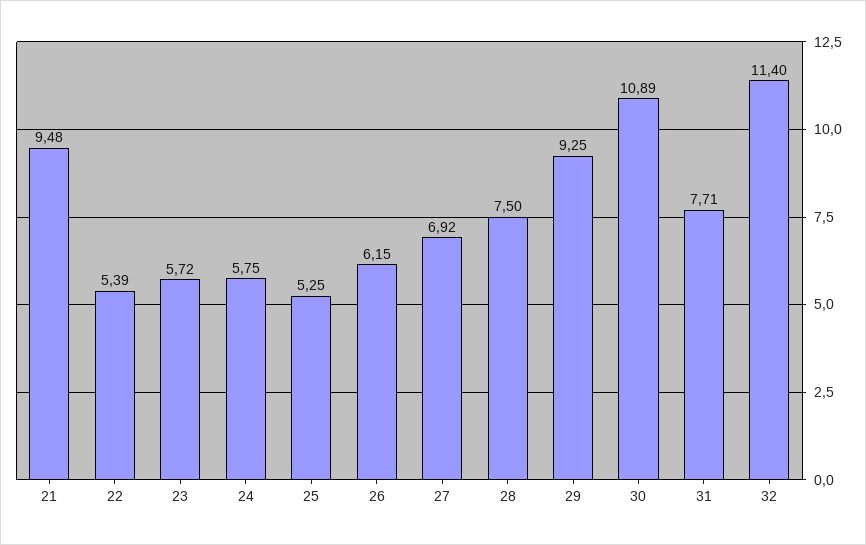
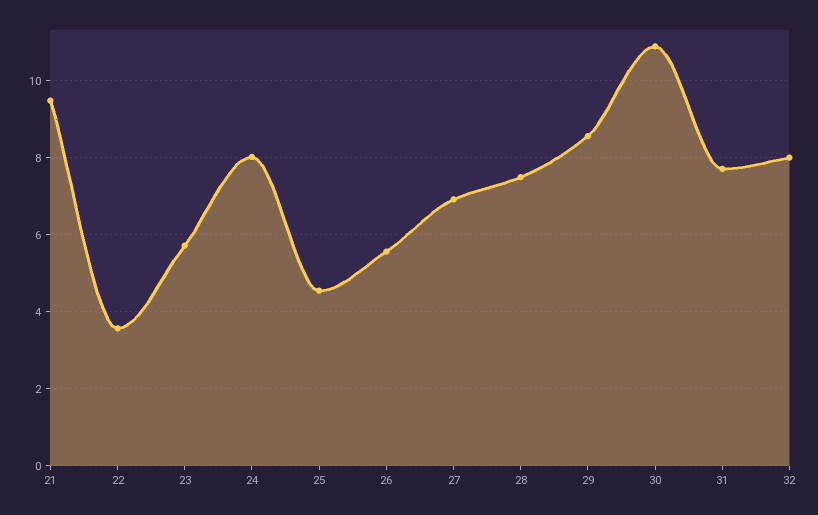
22: 5.39 -> 3.6
24: 5.75 -> 8
25: 5.25 -> 4.6
26: 6.15 -> 5.6
29: 9.25 -> 8.6
32: 11.4 -> 8

